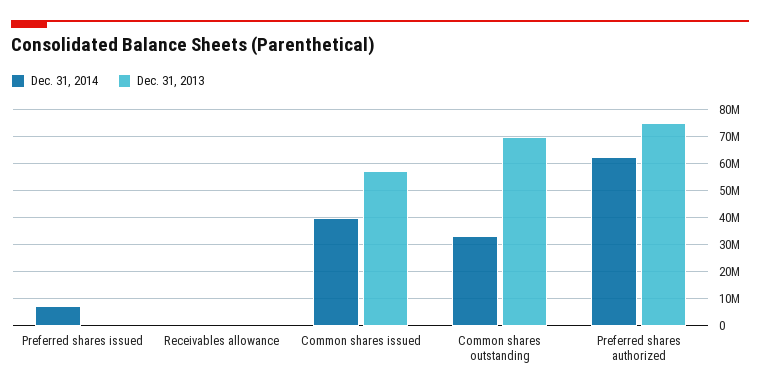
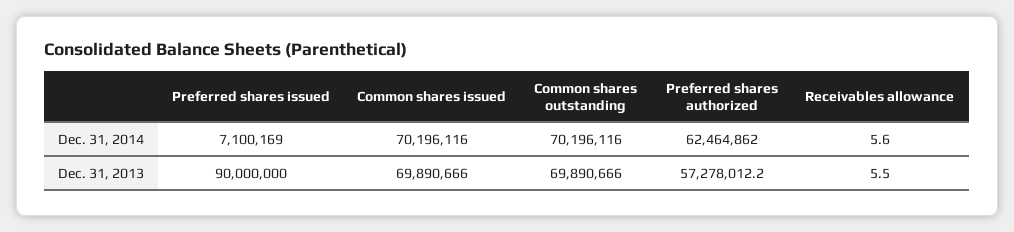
Dec. 31, 2013, Preferred shares issued: 0 -> 90000000
Dec. 31, 2014, Common shares issued: 40000000 -> 70196116
Dec. 31, 2013, Common shares issued: 57500000 -> 69890666
Dec. 31, 2014, Common shares outstanding: 32500000 -> 70196116
Dec. 31, 2013, Preferred shares authorized: 75000000 -> 57278012.2

